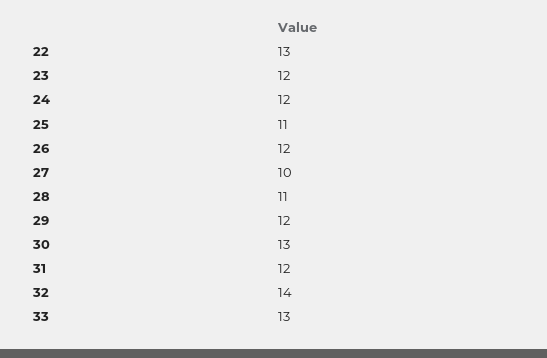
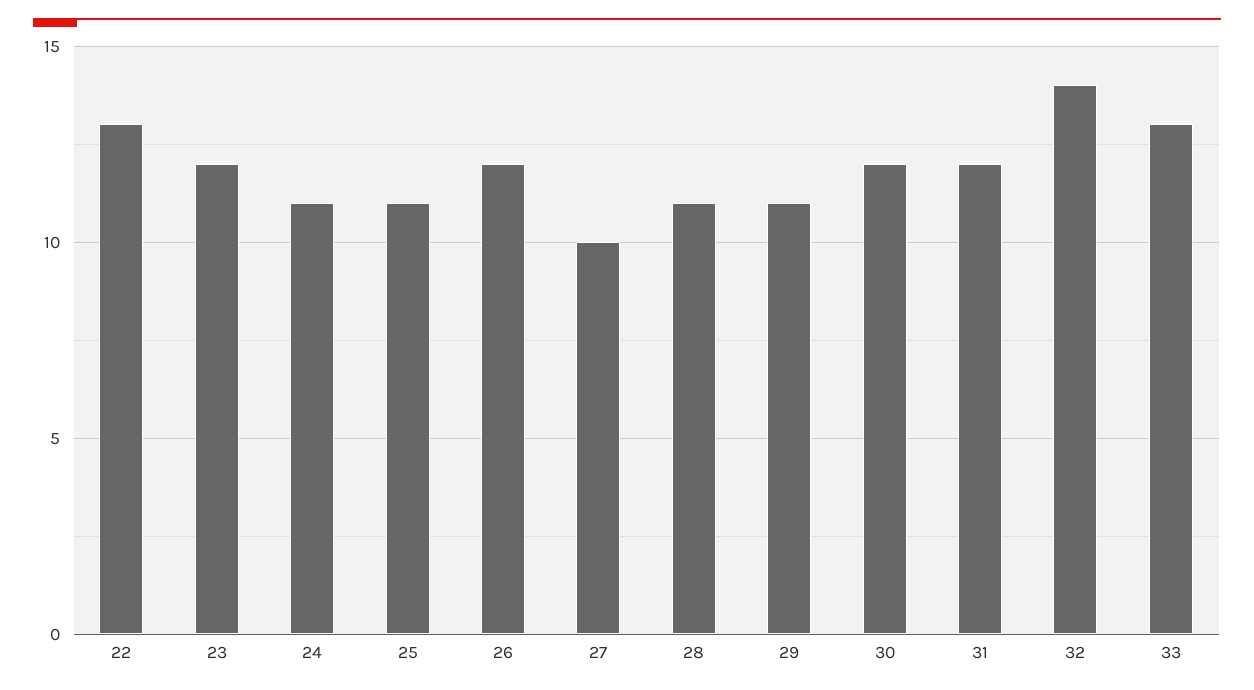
24: 12 -> 11
29: 12 -> 11
30: 13 -> 12

